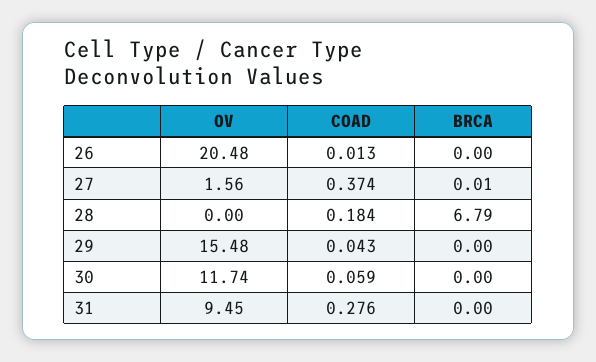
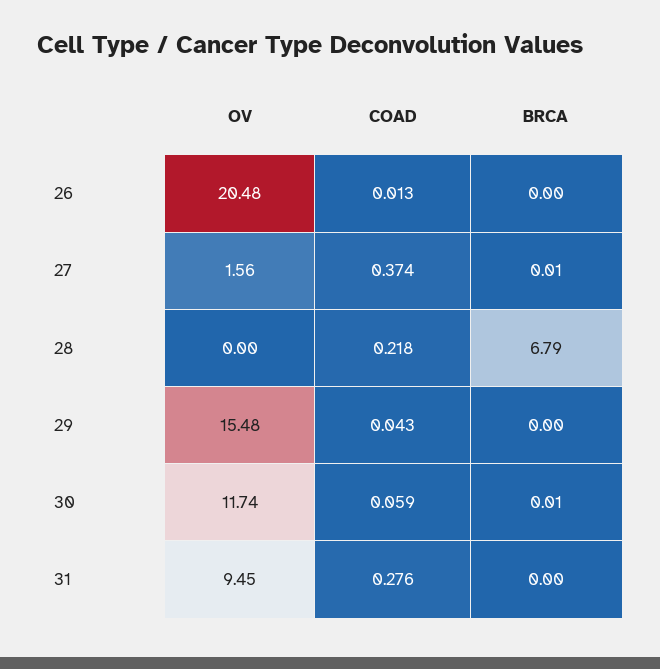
COAD, 28: 0.184 -> 0.218
BRCA, 30: 0 -> 0.01

